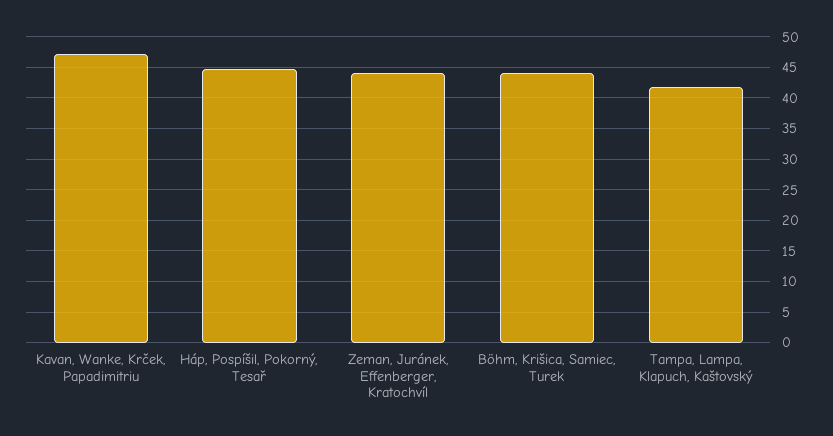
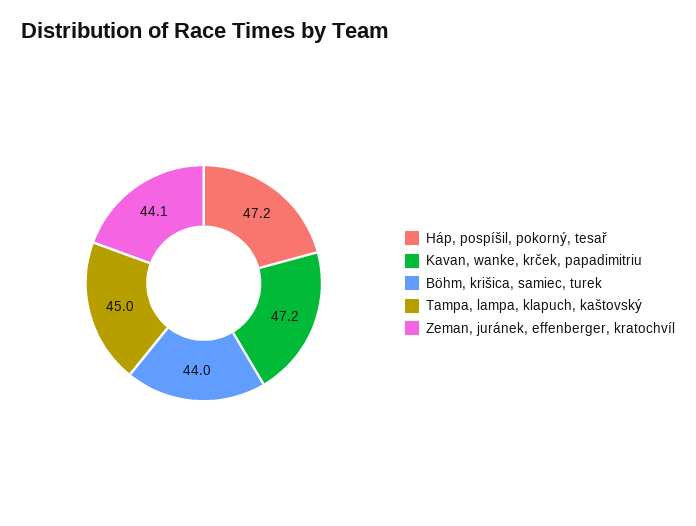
Háp, Pospíšil, Pokorný, Tesař: 45 -> 47.2
Tampa, Lampa, Klapuch, Kaštovský: 42 -> 45

